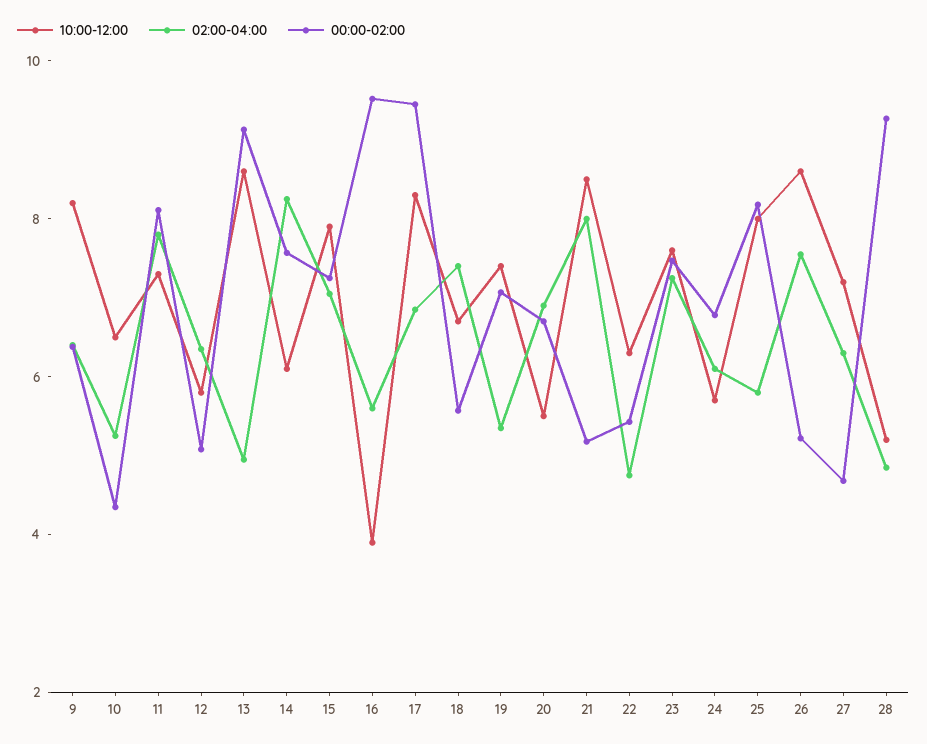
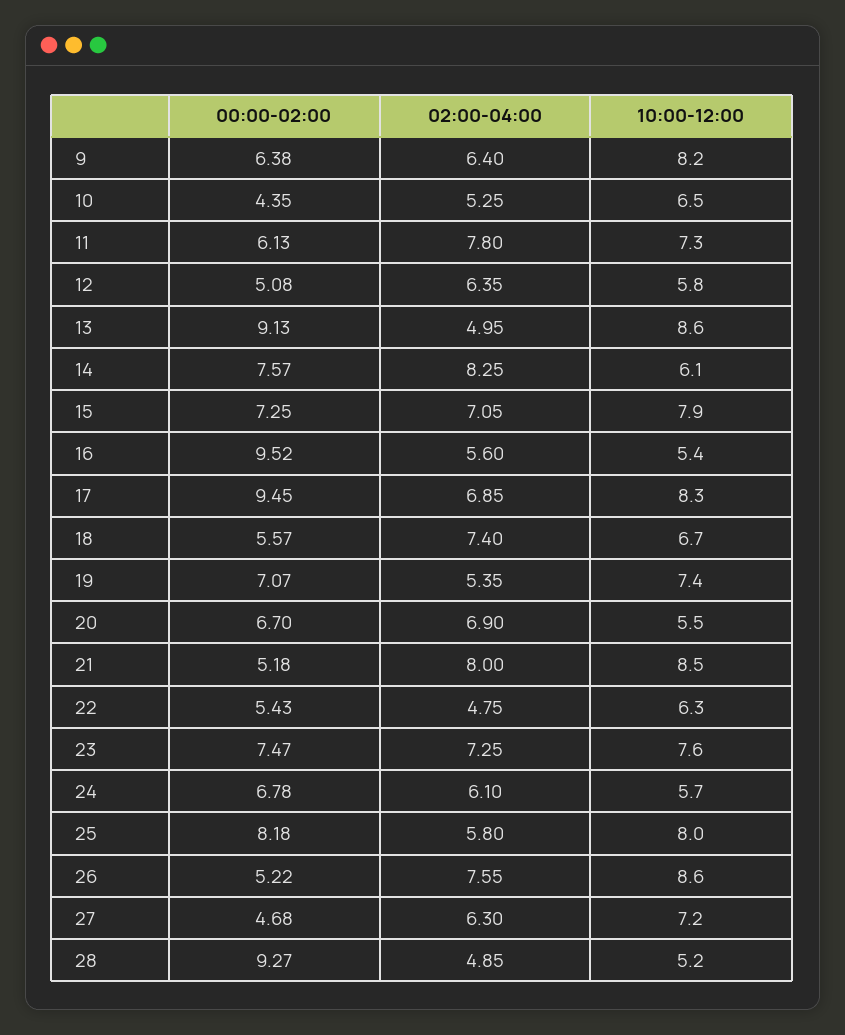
00:00-02:00, 11: 8 -> 6.13
10:00-12:00, 16: 4 -> 5.4

